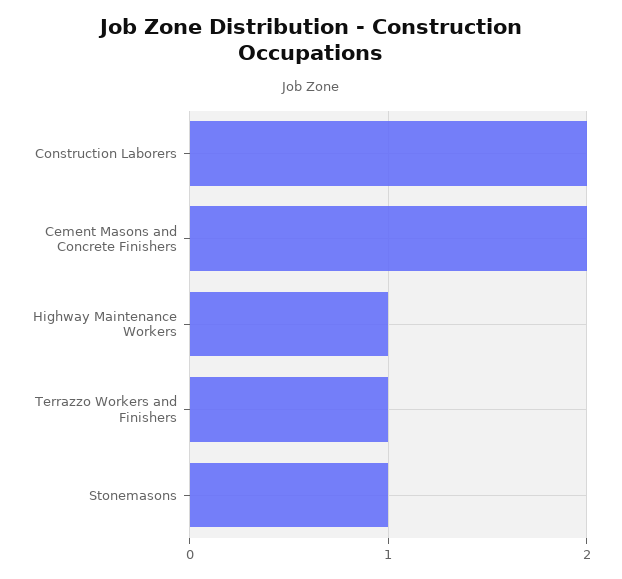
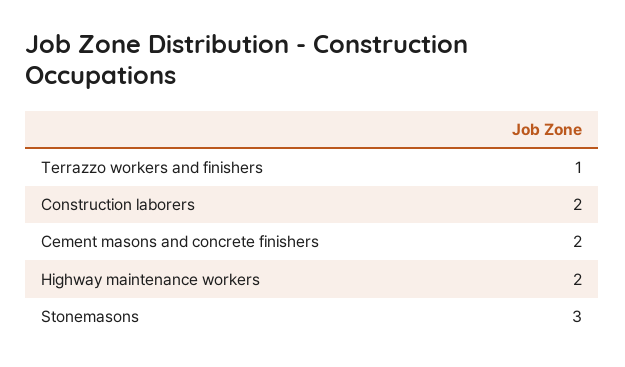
Highway Maintenance Workers: 1 -> 2
Stonemasons: 1 -> 3

